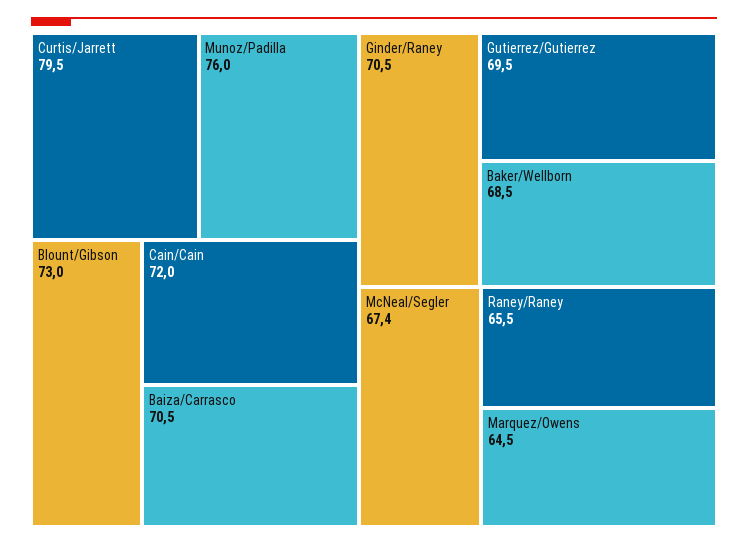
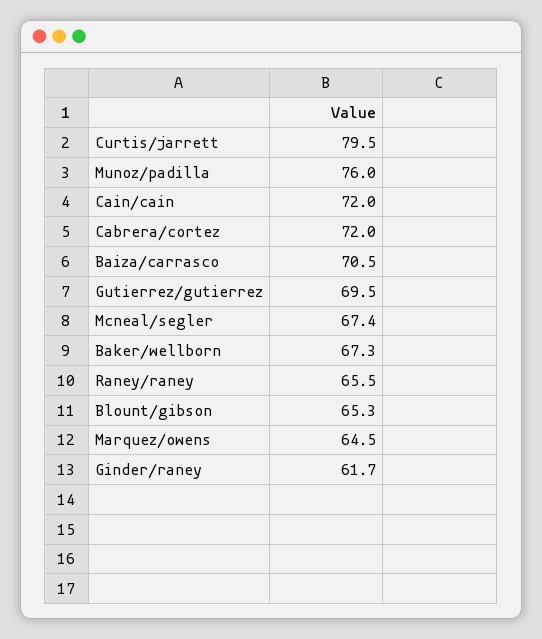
Blount/Gibson: 73 -> 65.3
Ginder/Raney: 70.5 -> 61.7
Baker/Wellborn: 68.5 -> 67.3
Cabrera/cortez: none -> 72

